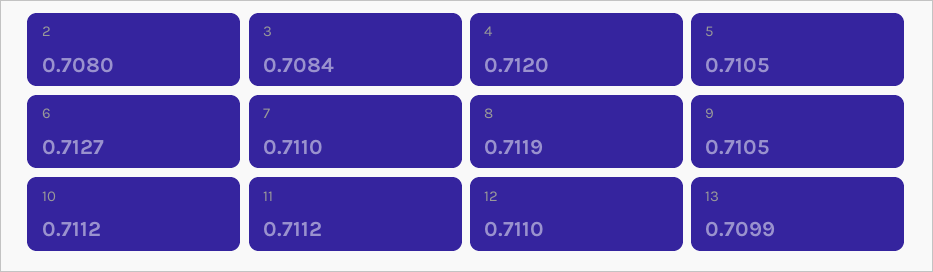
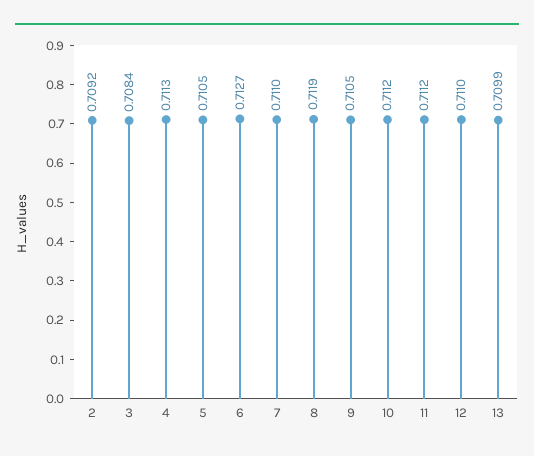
2: 0.708 -> 0.7092
4: 0.712 -> 0.7113

